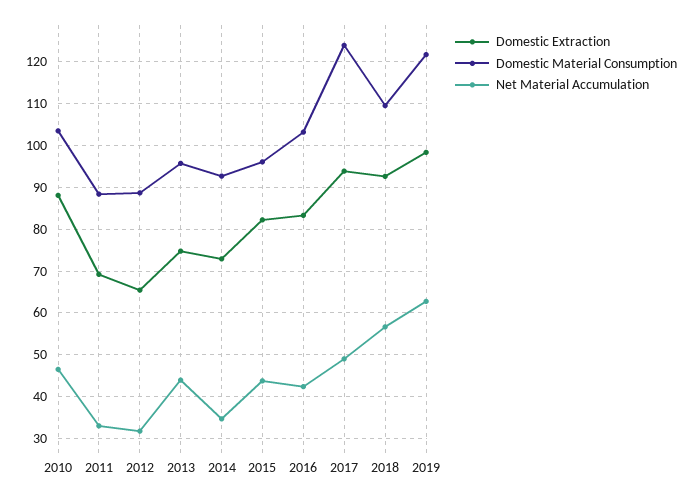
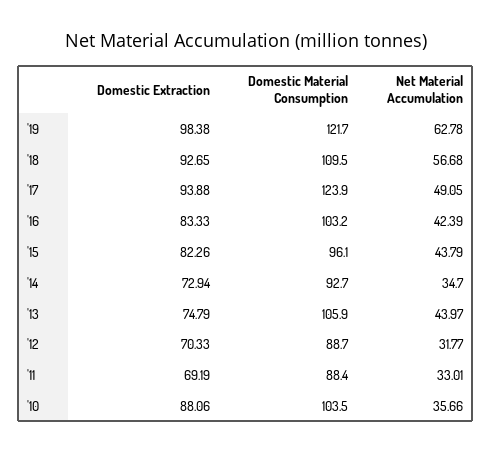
Net Material Accumulation, 2010: 46 -> 35.66
Domestic Extraction, 2012: 66 -> 70.33
Domestic Material Consumption, 2013: 96 -> 105.9

